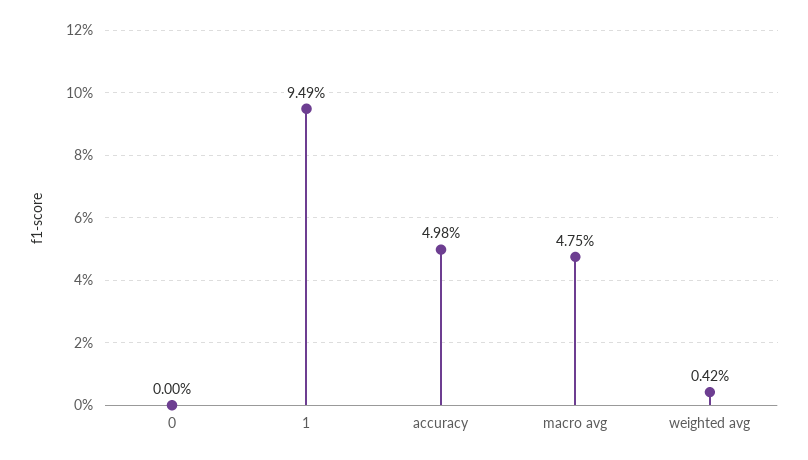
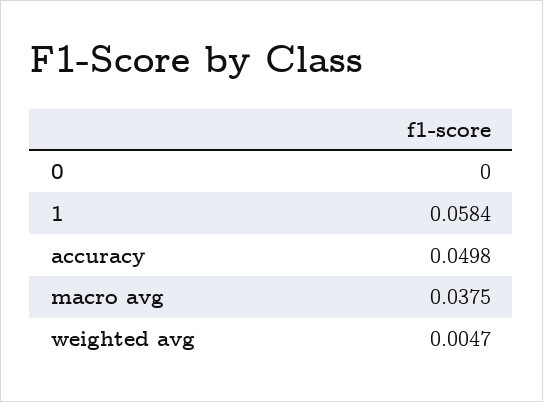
1: 0.0949 -> 0.0584
macro avg: 0.0475 -> 0.0375
weighted avg: 0.0042 -> 0.0047

